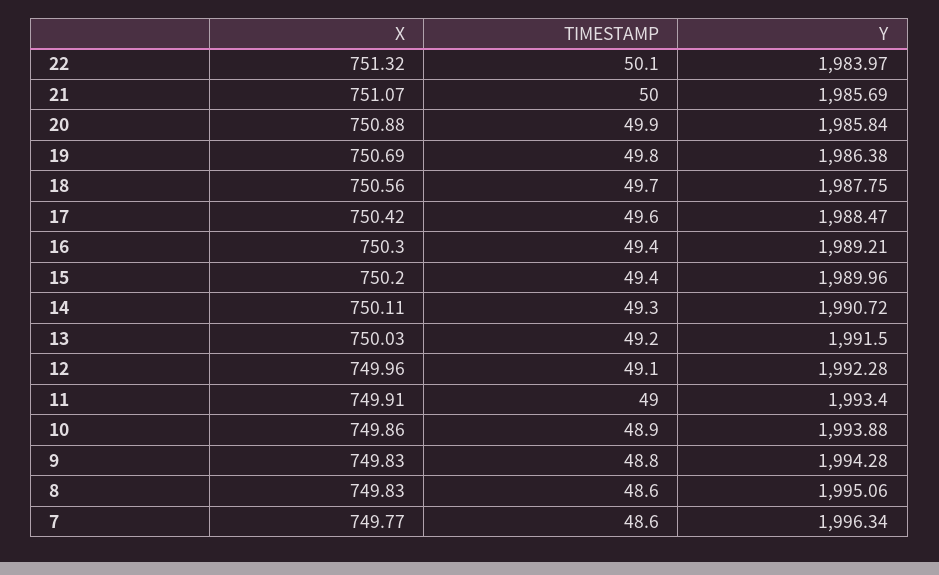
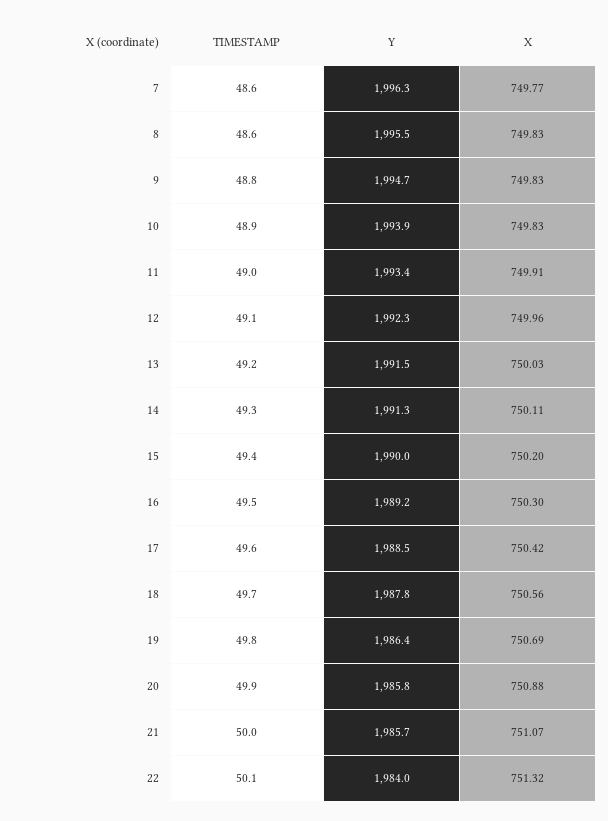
TIMESTAMP, 16: 49.4 -> 49.5
Y, 14: 1990.72 -> 1991.3
X, 10: 749.86 -> 749.83
Y, 9: 1994.28 -> 1994.7
Y, 8: 1995.06 -> 1995.5

